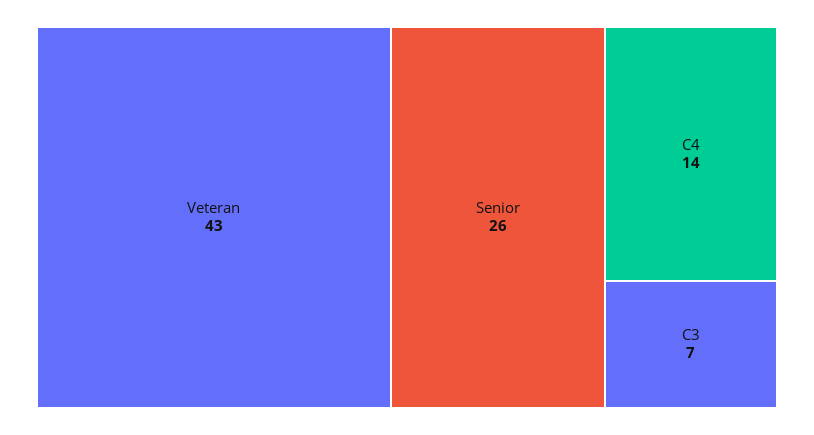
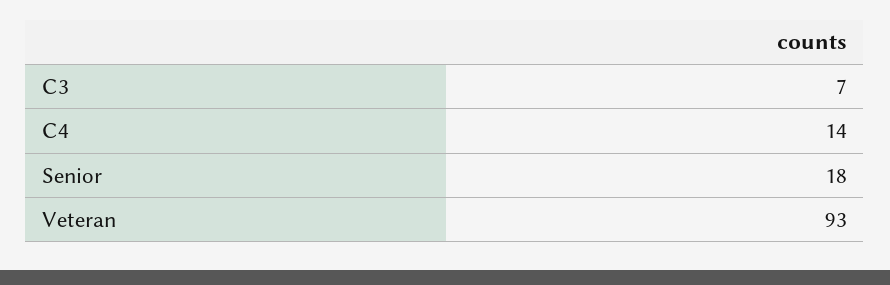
Veteran: 43 -> 93
Senior: 26 -> 18

